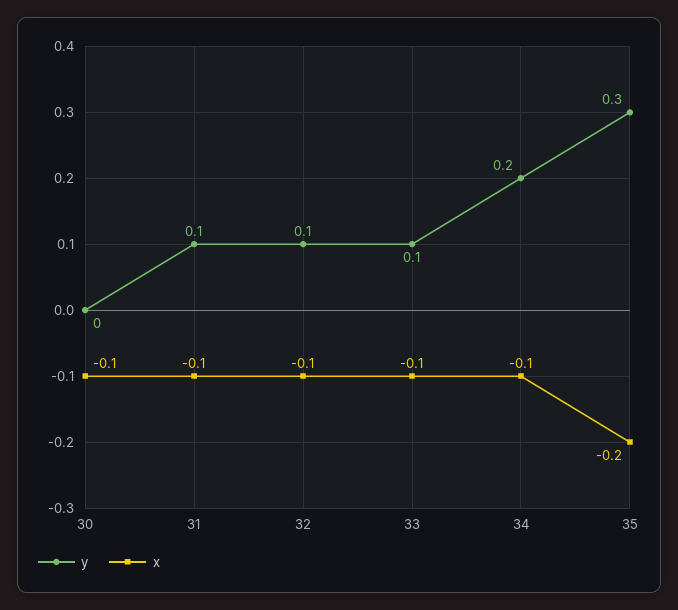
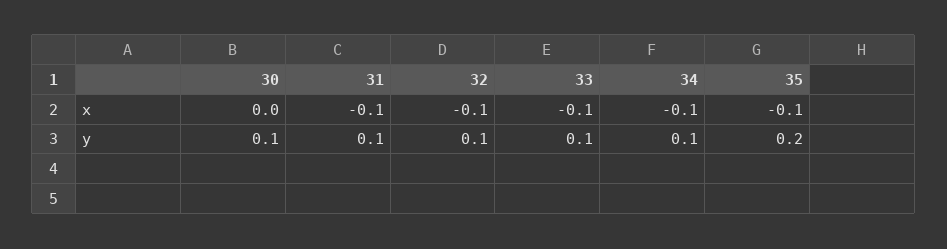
y, 30: 0 -> 0.1
x, 30: -0.1 -> 0
y, 34: 0.2 -> 0.1
y, 35: 0.3 -> 0.2
x, 35: -0.2 -> -0.1

